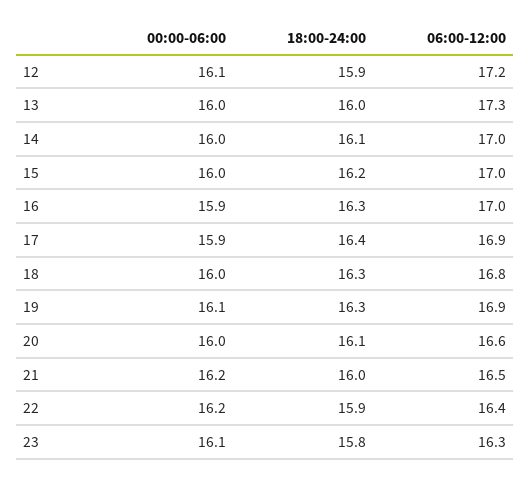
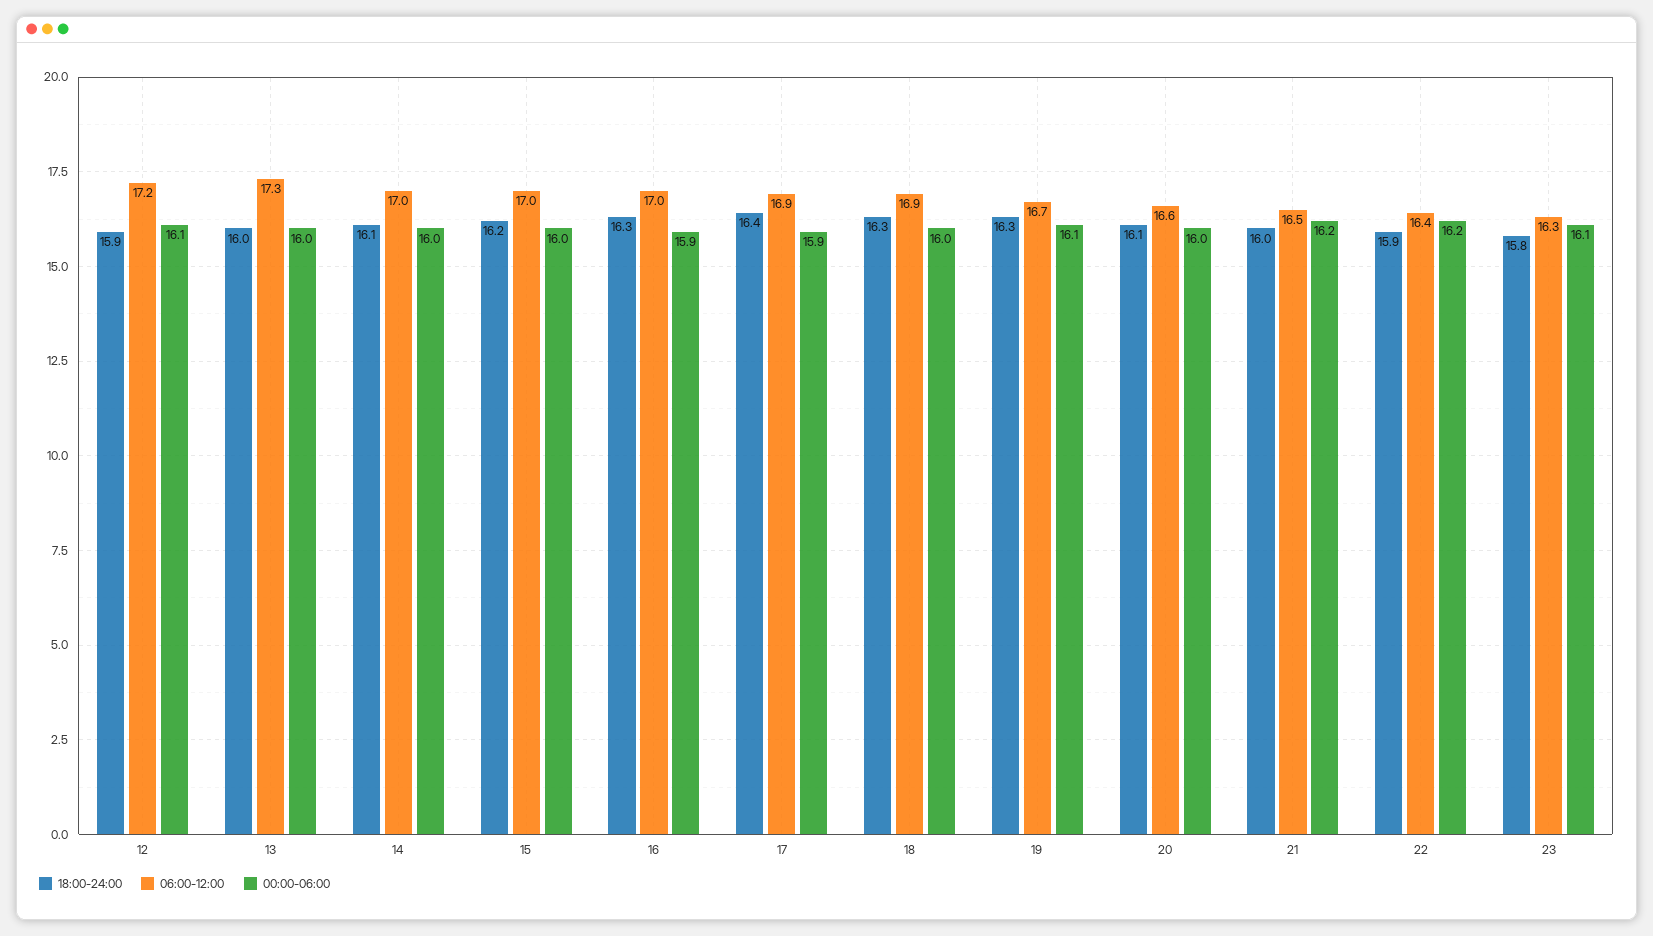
06:00-12:00, 18: 16.8 -> 16.9
06:00-12:00, 19: 16.9 -> 16.7

